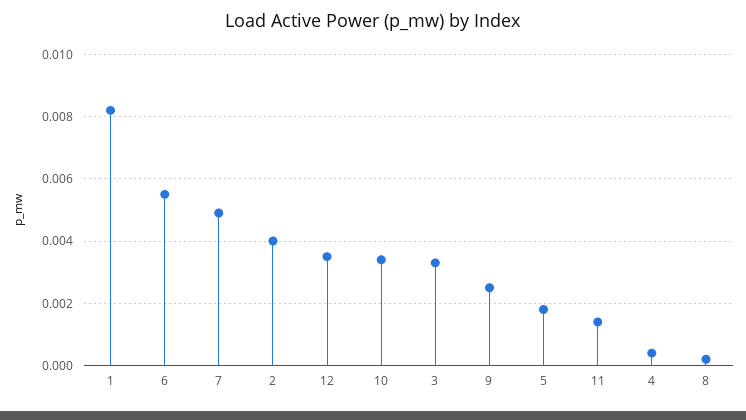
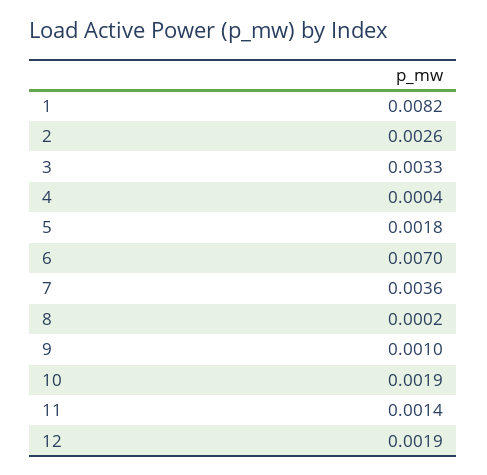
6: 0.0055 -> 0.007
7: 0.005 -> 0.0036
2: 0.004 -> 0.0026
12: 0.0035 -> 0.0019
10: 0.0035 -> 0.0019
9: 0.0025 -> 0.001

